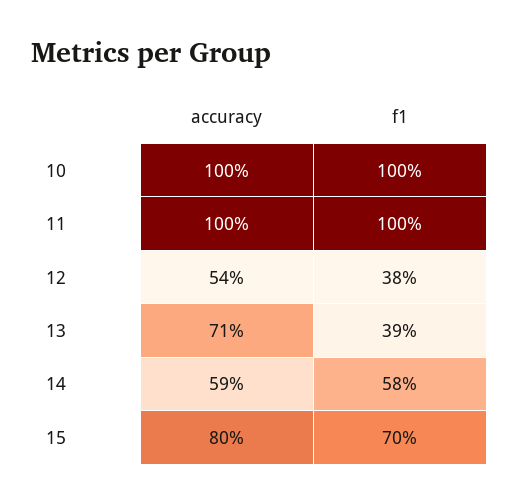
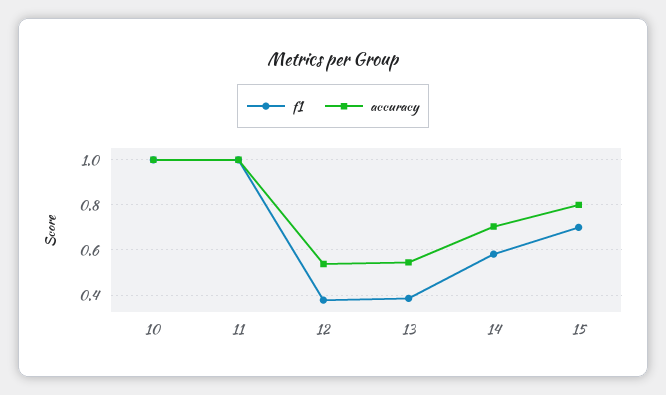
accuracy, 13: 0.71 -> 0.55
accuracy, 14: 0.59 -> 0.7

